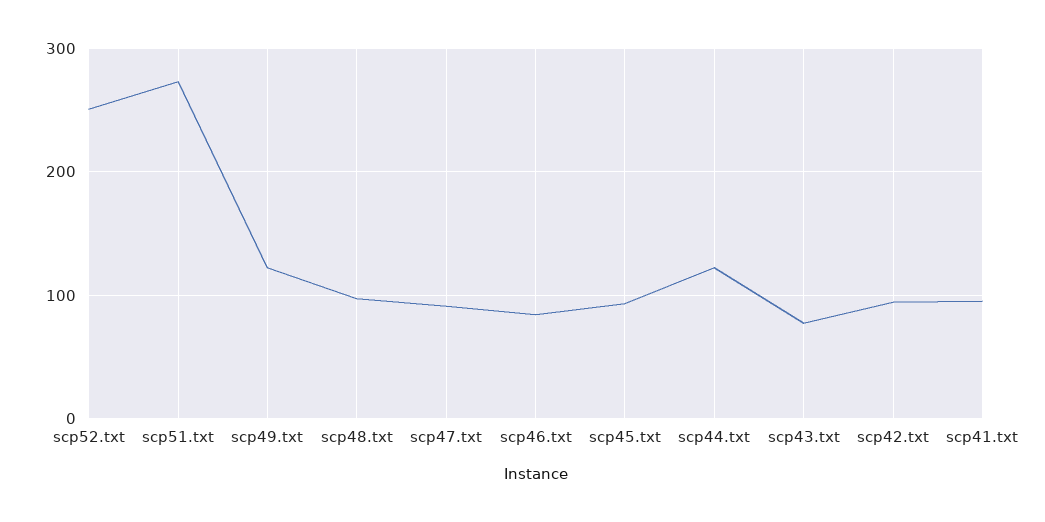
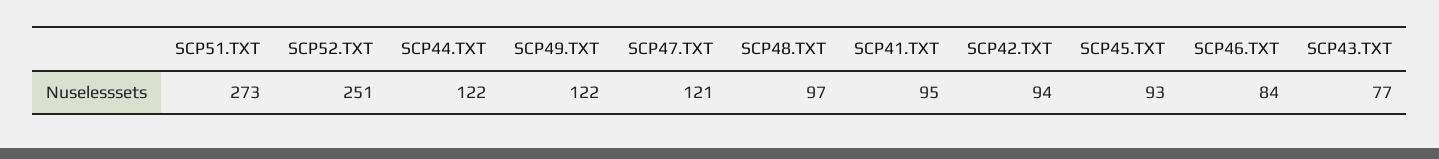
scp47.txt: 90 -> 121

